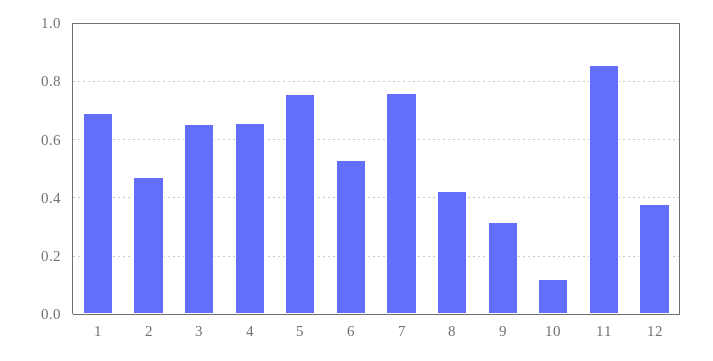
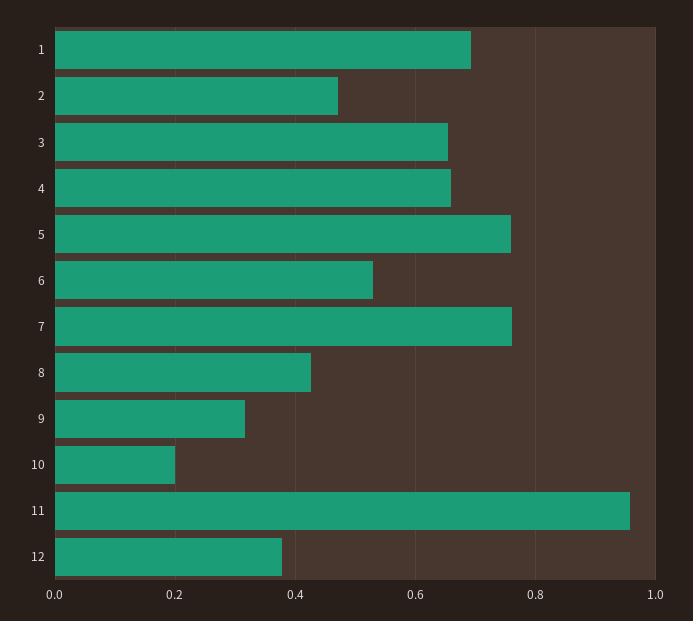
10: 0.125 -> 0.2
11: 0.85 -> 0.96

